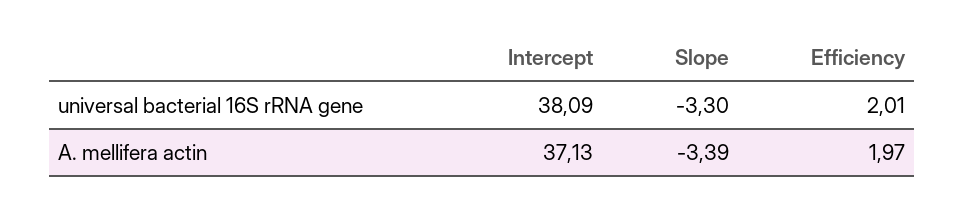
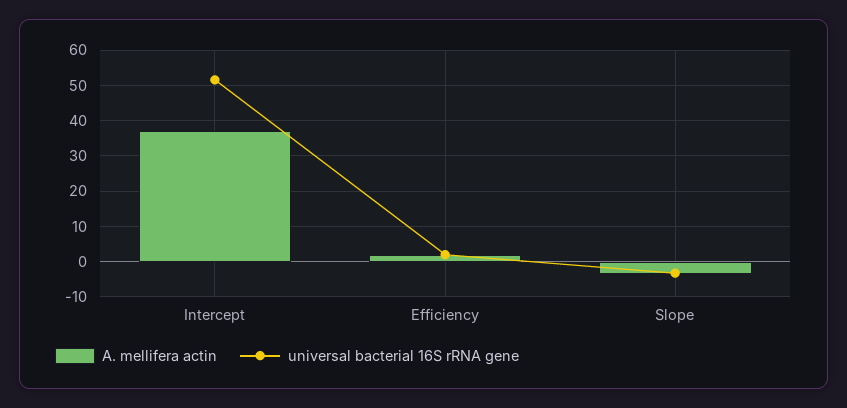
universal bacterial 16S rRNA gene, Intercept: 38.09 -> 52

